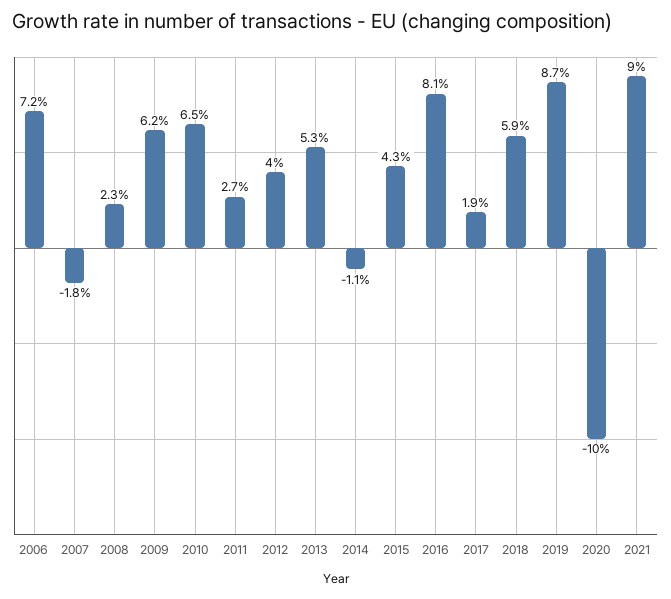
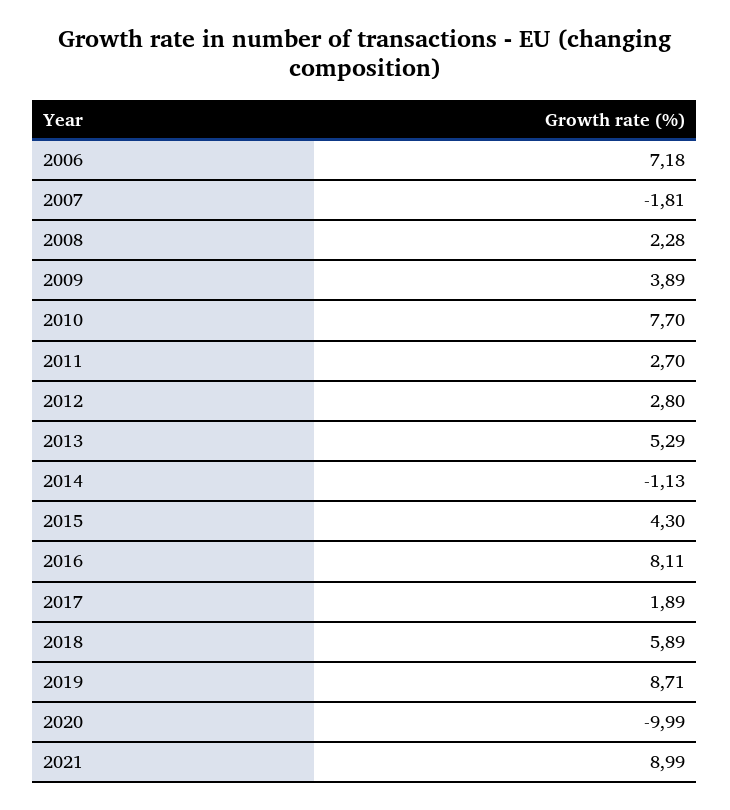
2009: 6.2 -> 3.89
2010: 6.5 -> 7.7
2012: 4 -> 2.8

